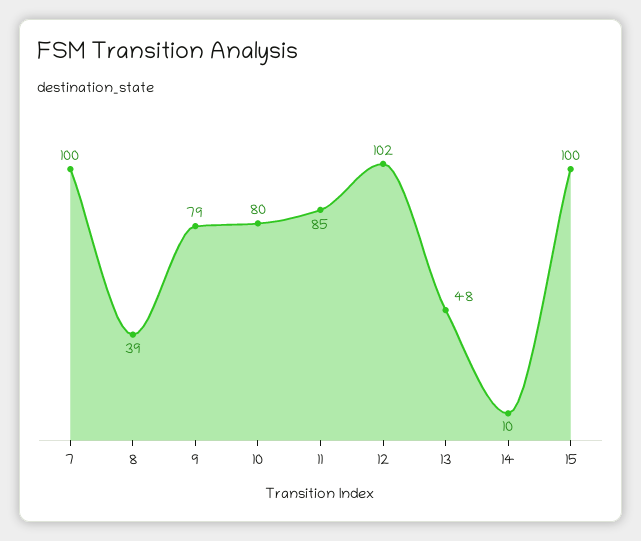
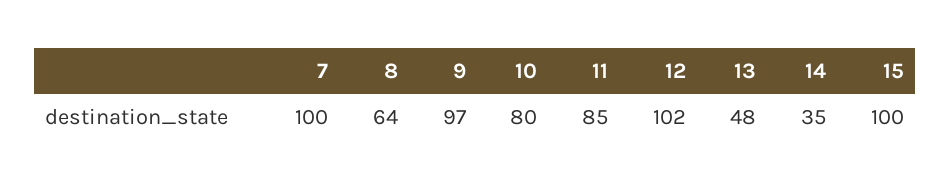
8: 39 -> 64
9: 79 -> 97
14: 10 -> 35

